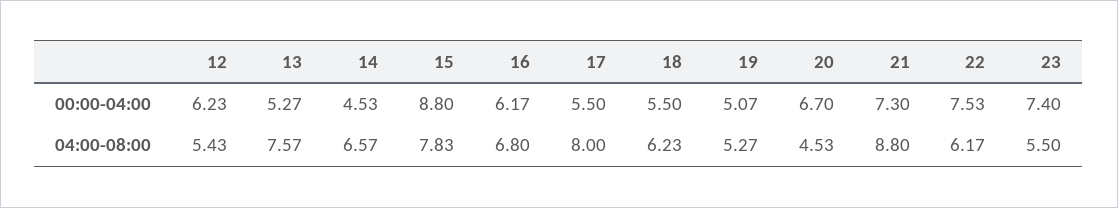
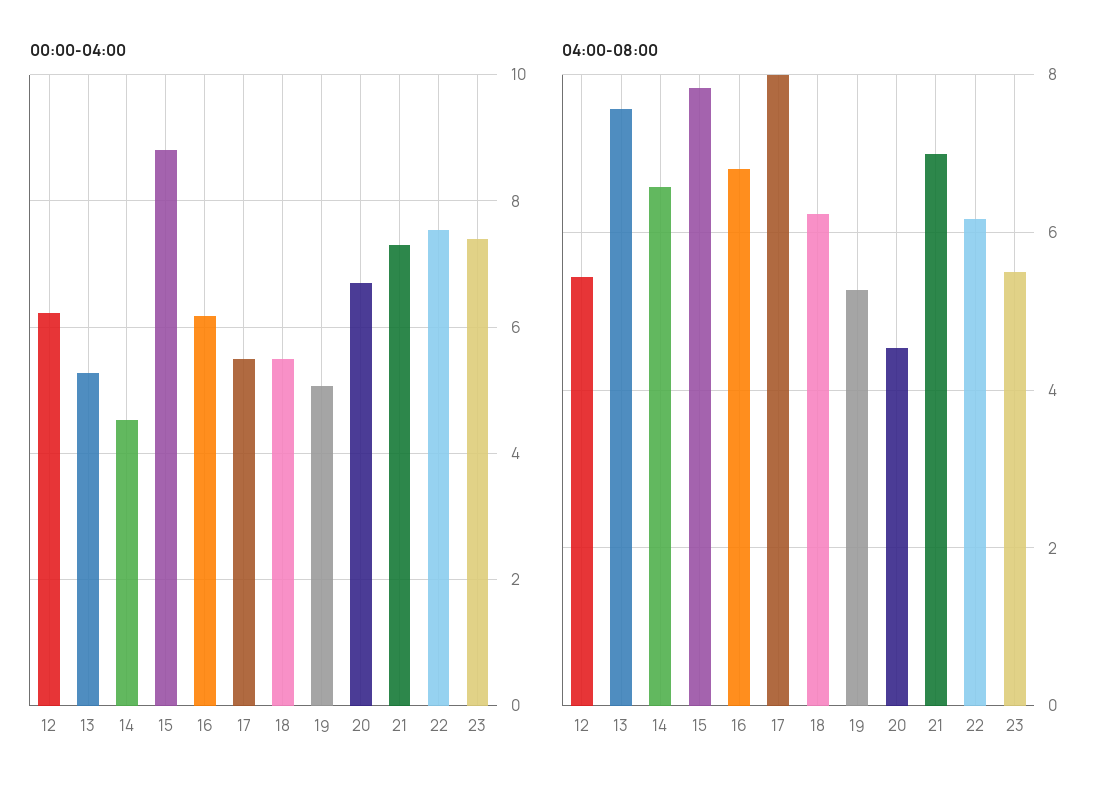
04:00-08:00, 21: 8.8 -> 7

